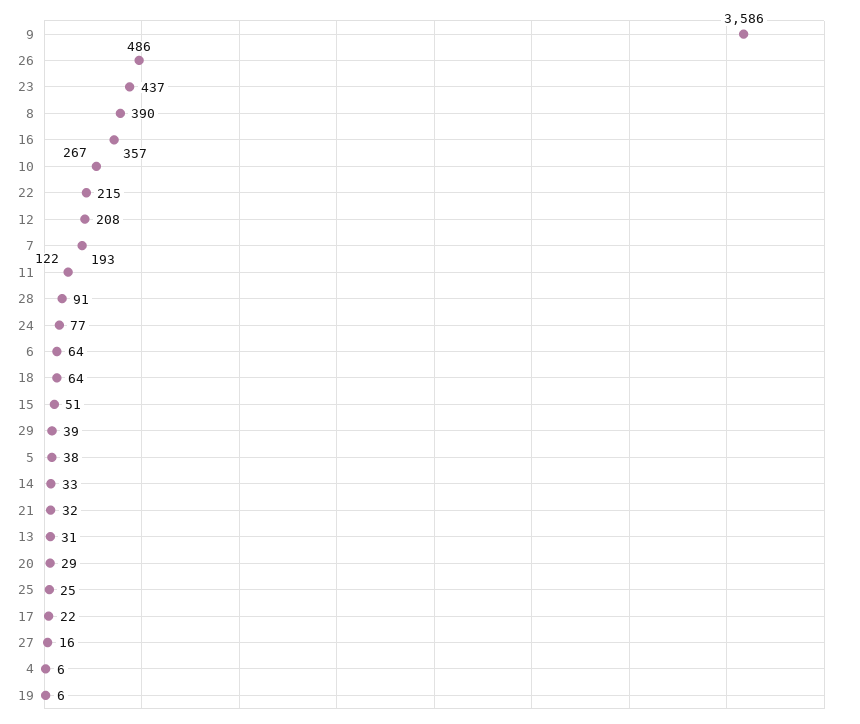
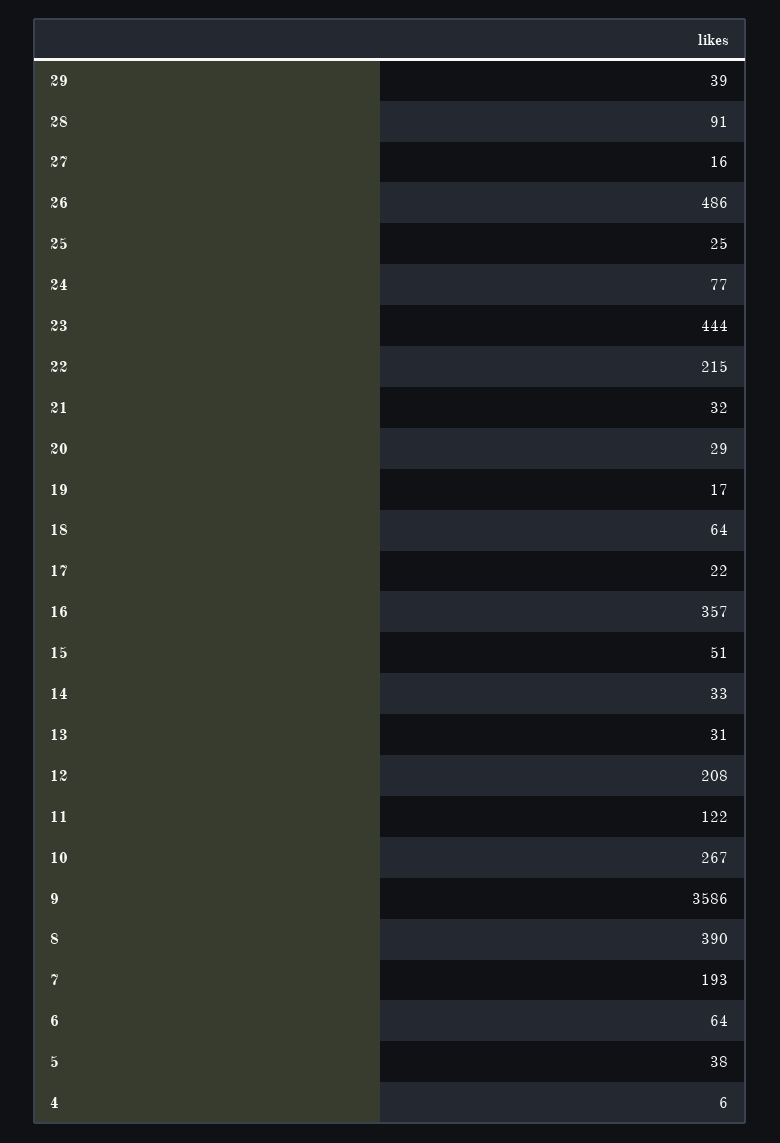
23: 437 -> 444
19: 6 -> 17

